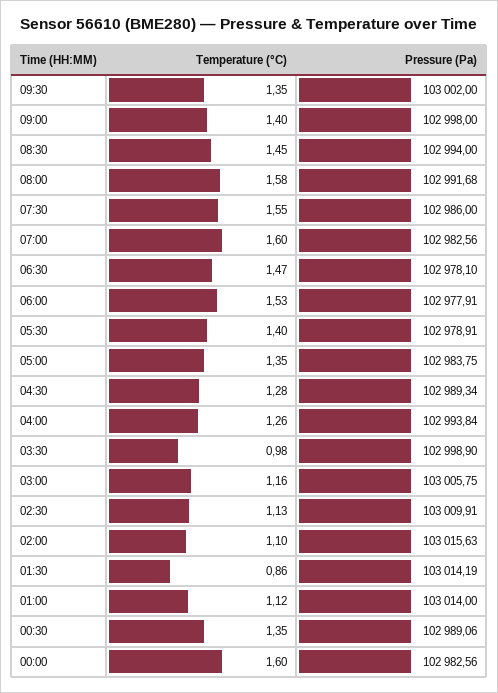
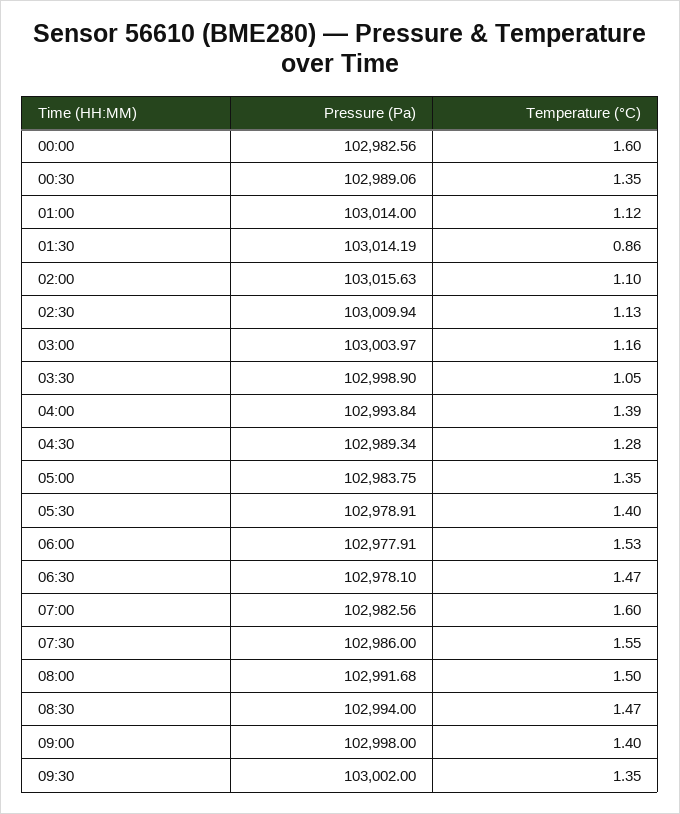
Temperature (°C), 08:30: 1.45 -> 1.47
Temperature (°C), 08:00: 1.58 -> 1.5
Temperature (°C), 04:00: 1.26 -> 1.39
Temperature (°C), 03:30: 0.98 -> 1.05
Pressure (Pa), 03:00: 103005.75 -> 103003.97
Pressure (Pa), 02:30: 103009.91 -> 103009.94

